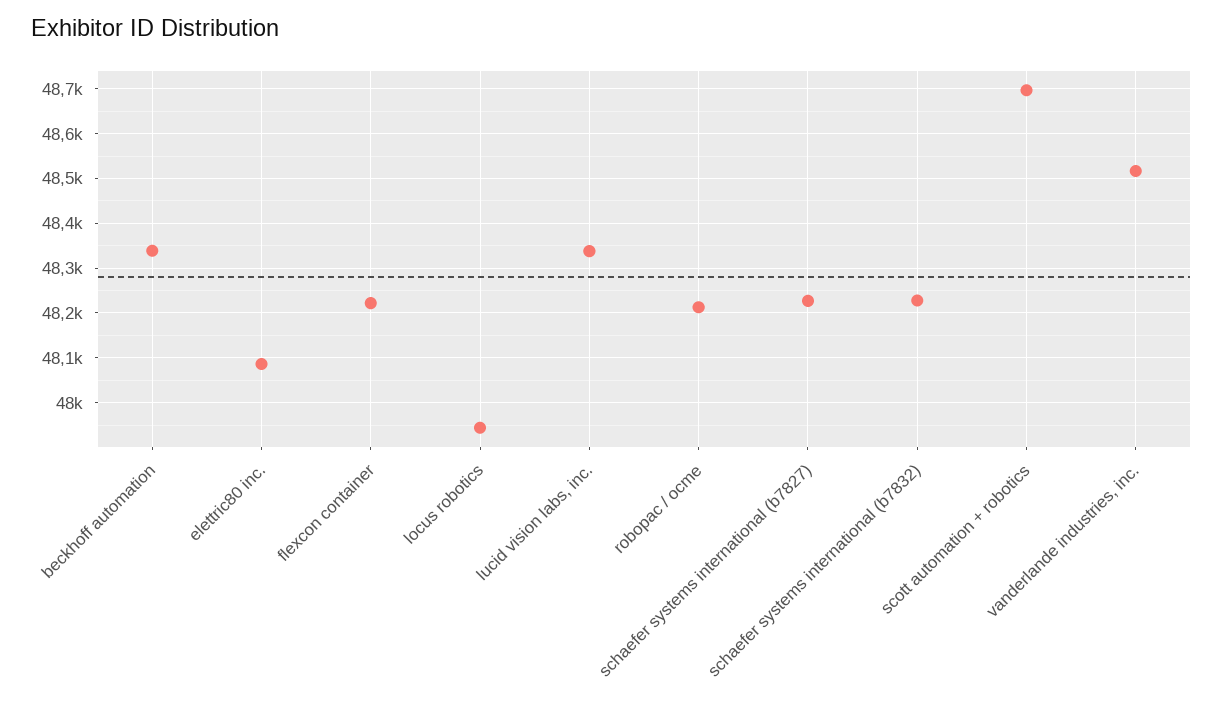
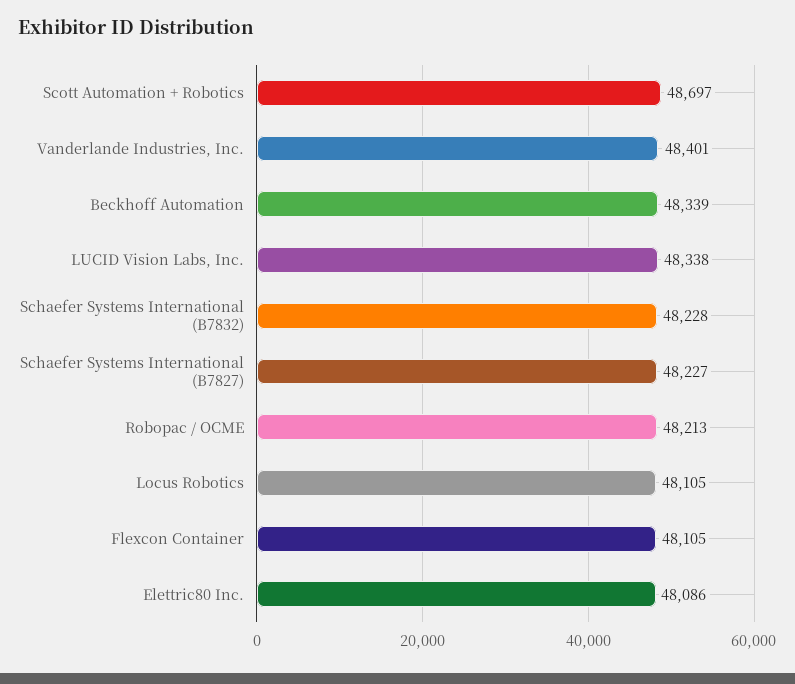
flexcon container: 48220 -> 48105
locus robotics: 47940 -> 48105
vanderlande industries, inc.: 48520 -> 48401

